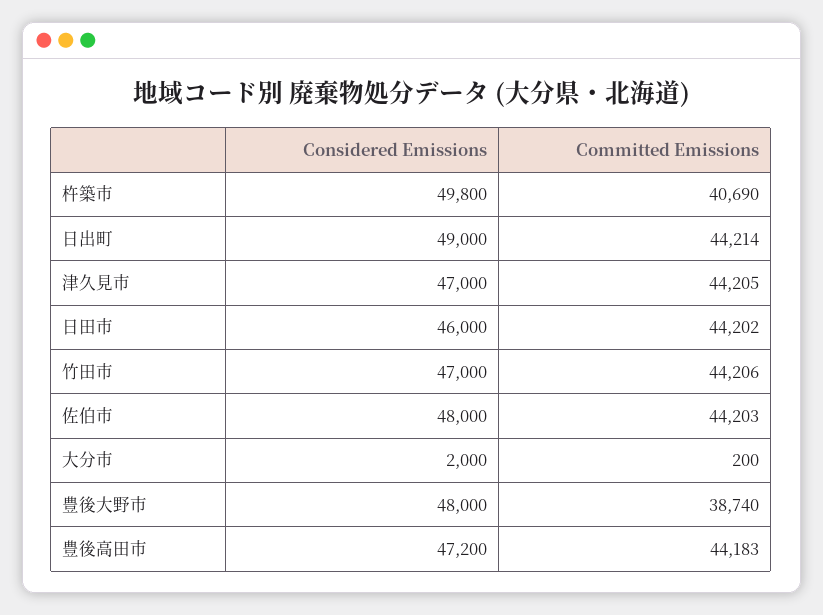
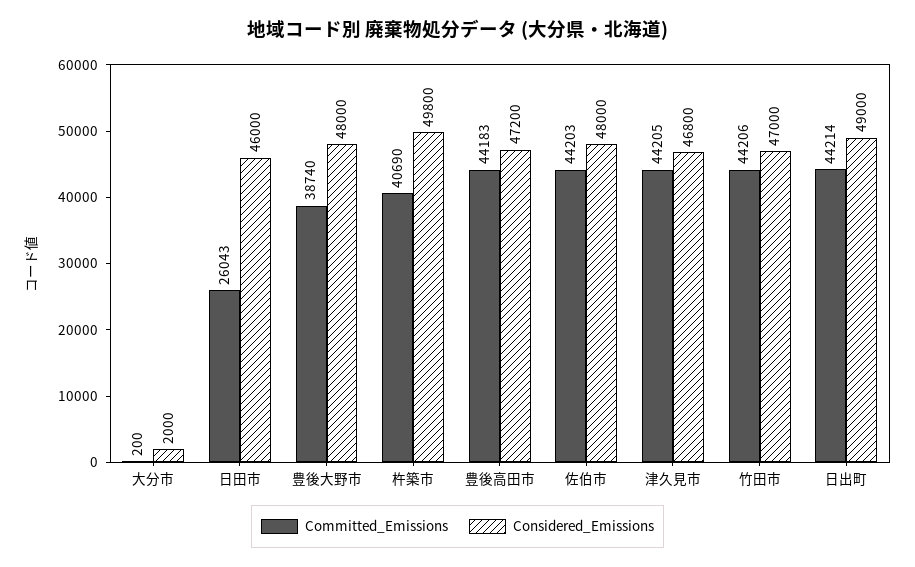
Considered Emissions, 津久見市: 47000 -> 46800
Committed Emissions, 日田市: 44202 -> 26043

